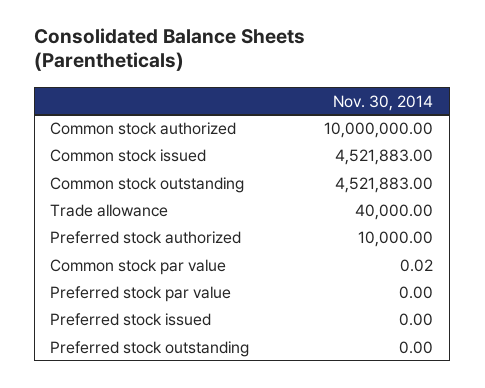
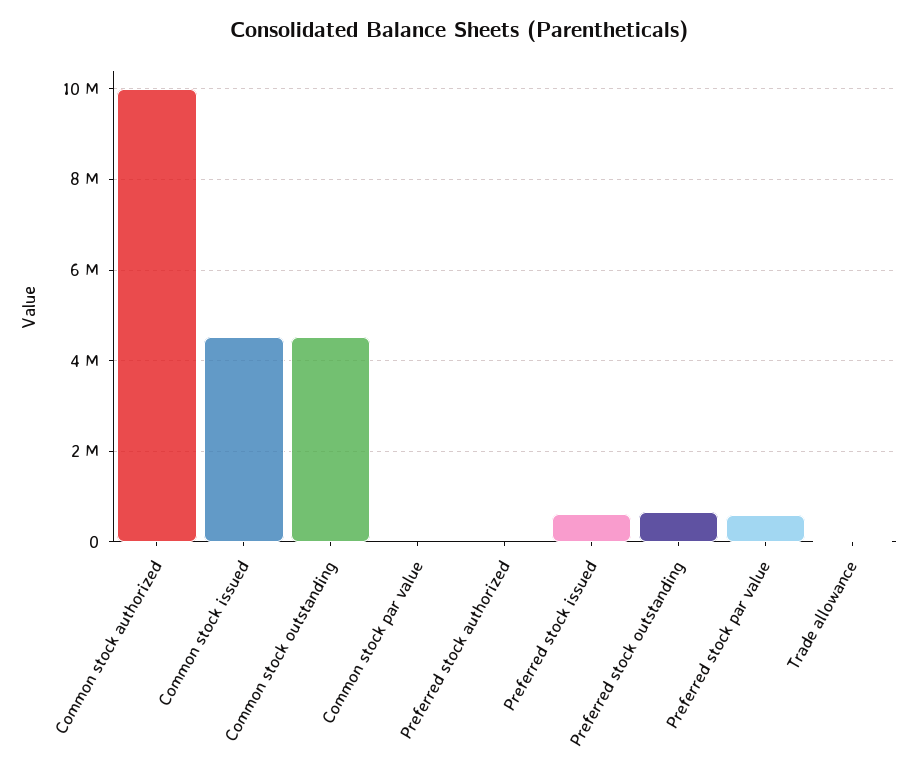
Preferred stock par value: 0 -> 600000
Preferred stock issued: 0 -> 600000
Preferred stock outstanding: 0 -> 600000

